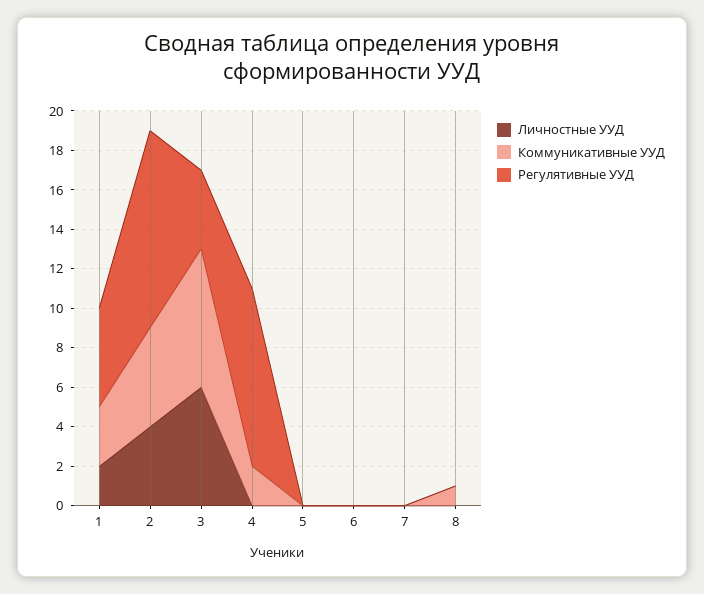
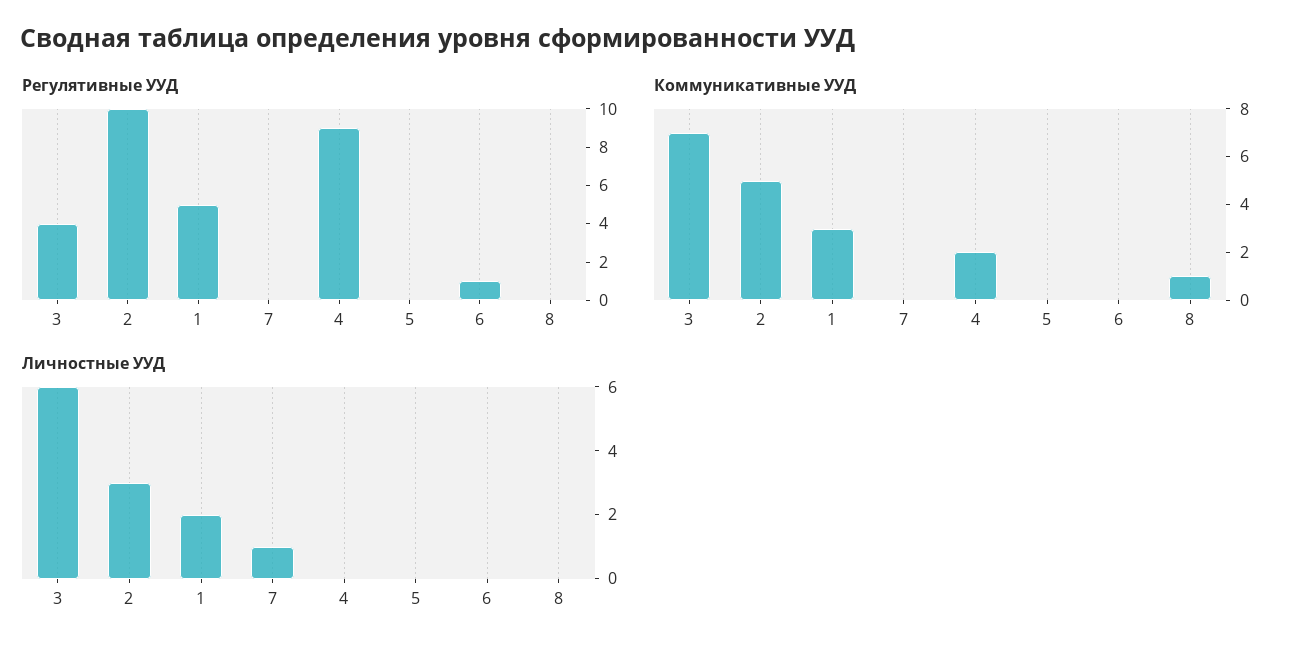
Личностные УУД, 2: 4 -> 3
Регулятивные УУД, 6: 0 -> 1
Личностные УУД, 7: 0 -> 1

